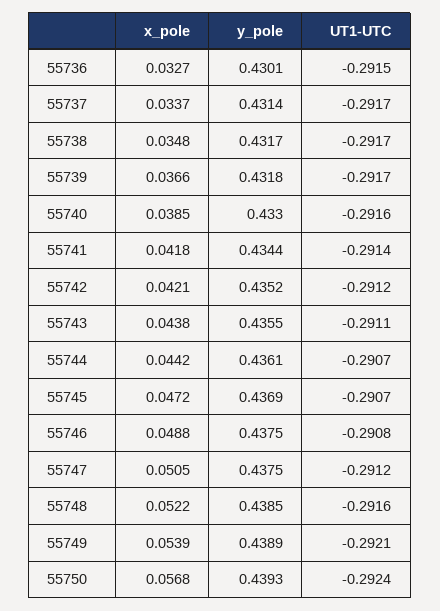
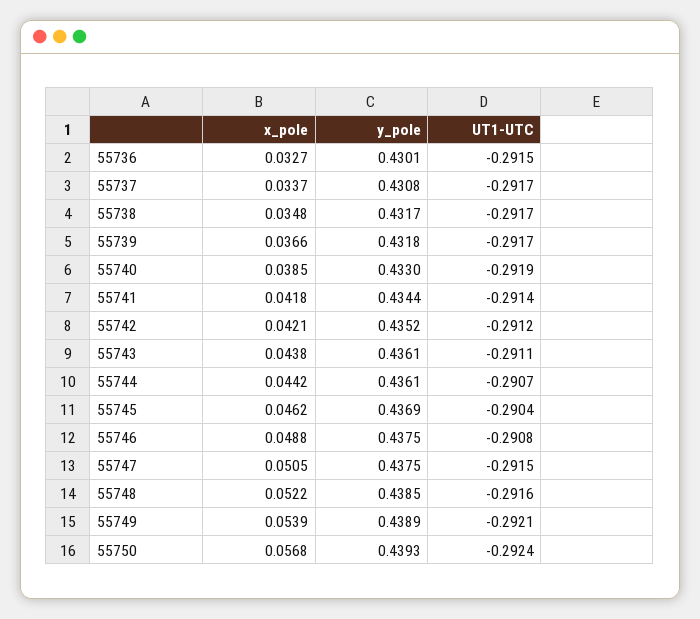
y_pole, 55737: 0.4314 -> 0.4308
UT1-UTC, 55740: -0.2916 -> -0.2919
y_pole, 55743: 0.4355 -> 0.4361
x_pole, 55745: 0.0472 -> 0.0462
UT1-UTC, 55745: -0.2907 -> -0.2904
UT1-UTC, 55747: -0.2912 -> -0.2915

